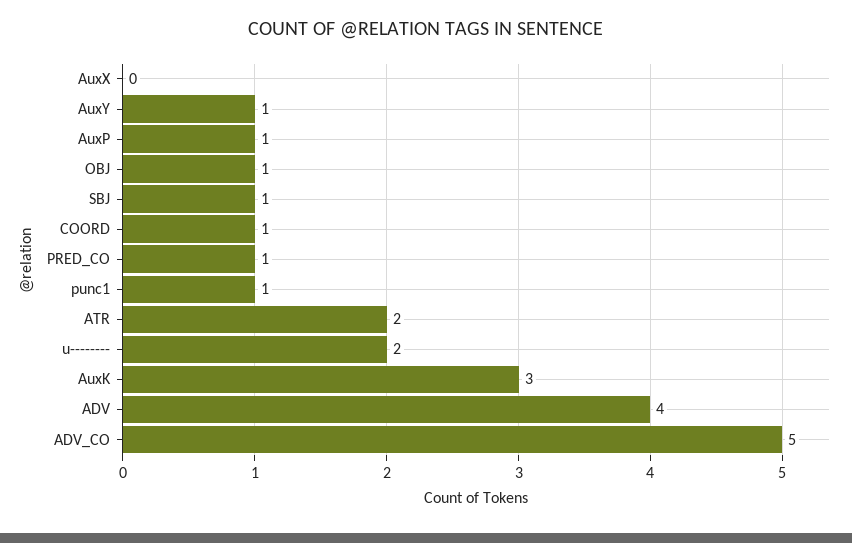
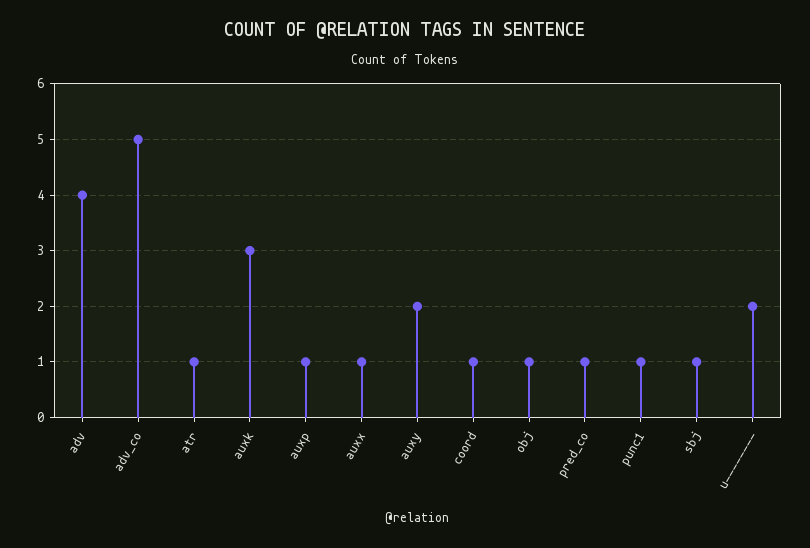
AuxX: 0 -> 1
AuxY: 1 -> 2
ATR: 2 -> 1

